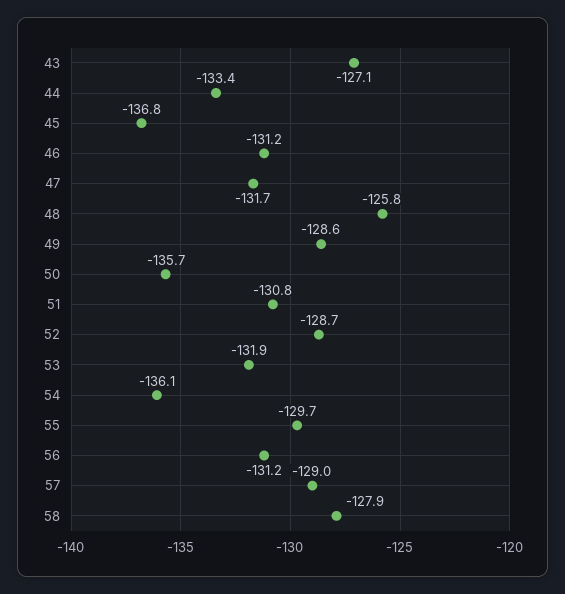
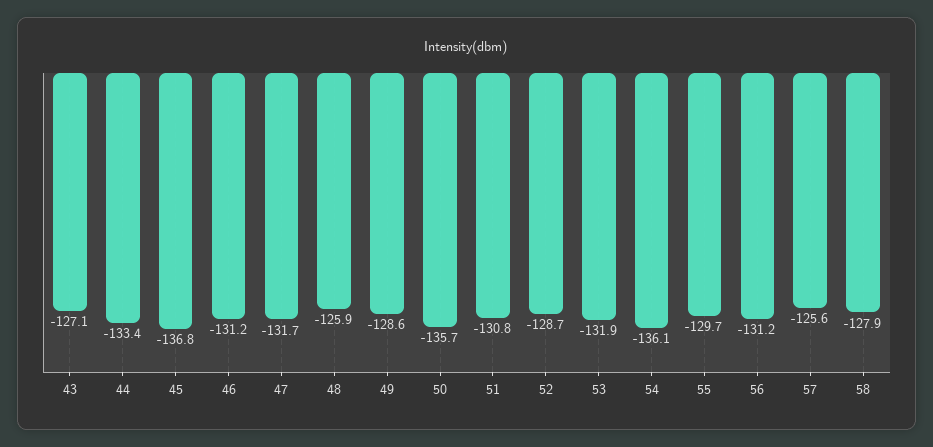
48: -125.8 -> -125.9
57: -129 -> -125.6

